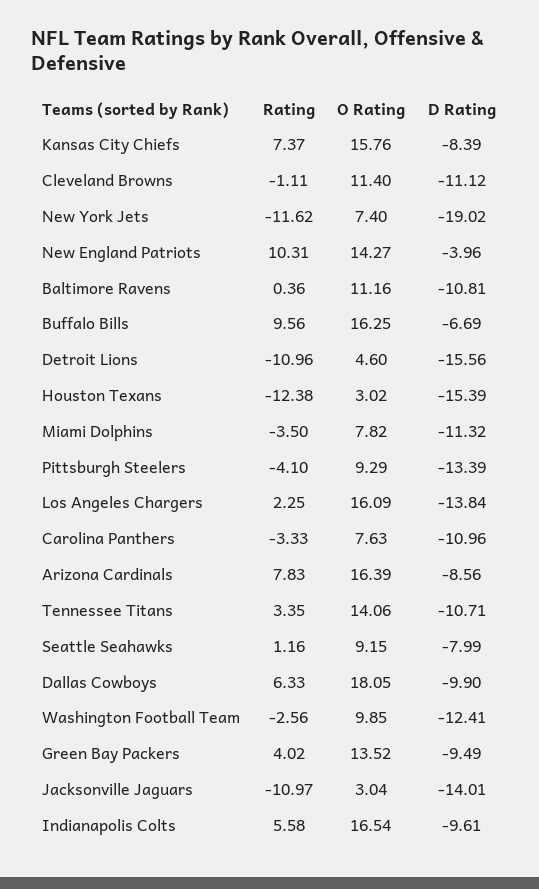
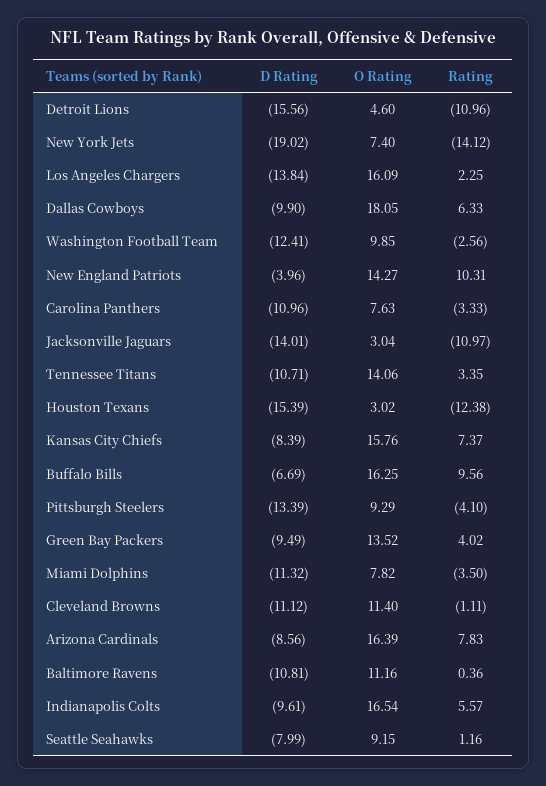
Rating, New York Jets: -11.62 -> -14.12
Rating, Indianapolis Colts: 5.58 -> 5.57

